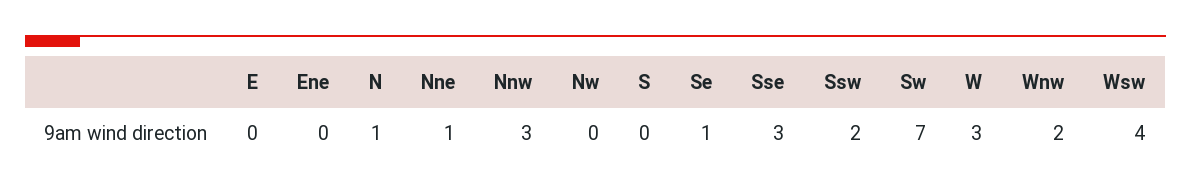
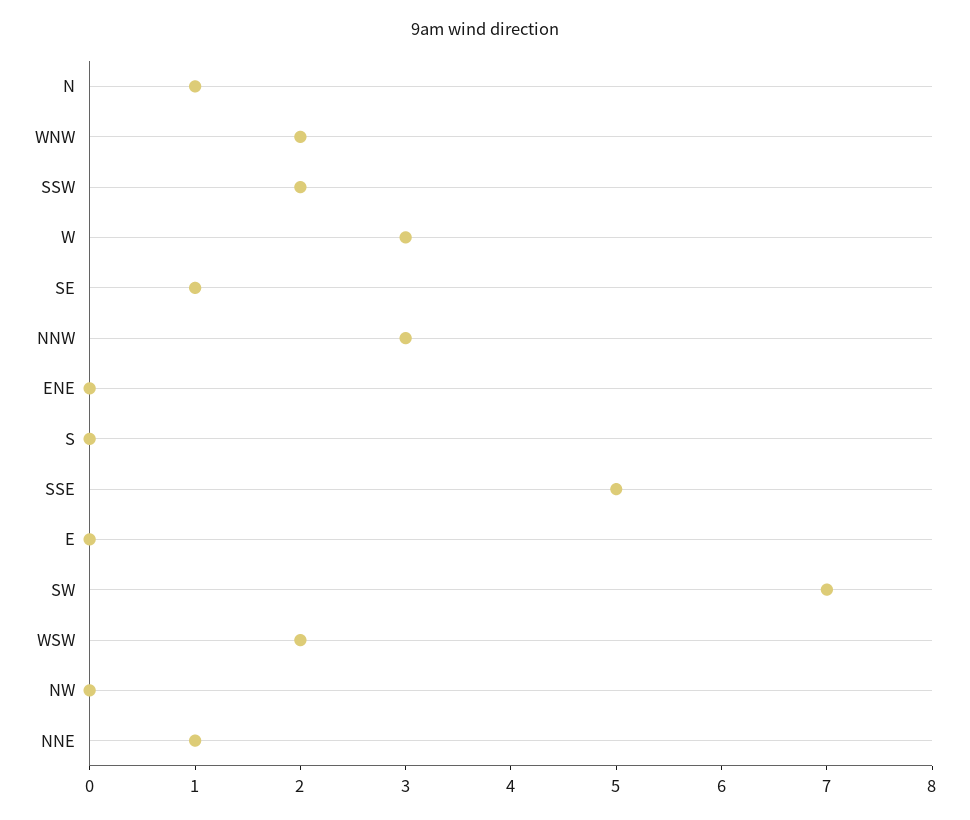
Sse: 3 -> 5
Wsw: 4 -> 2

